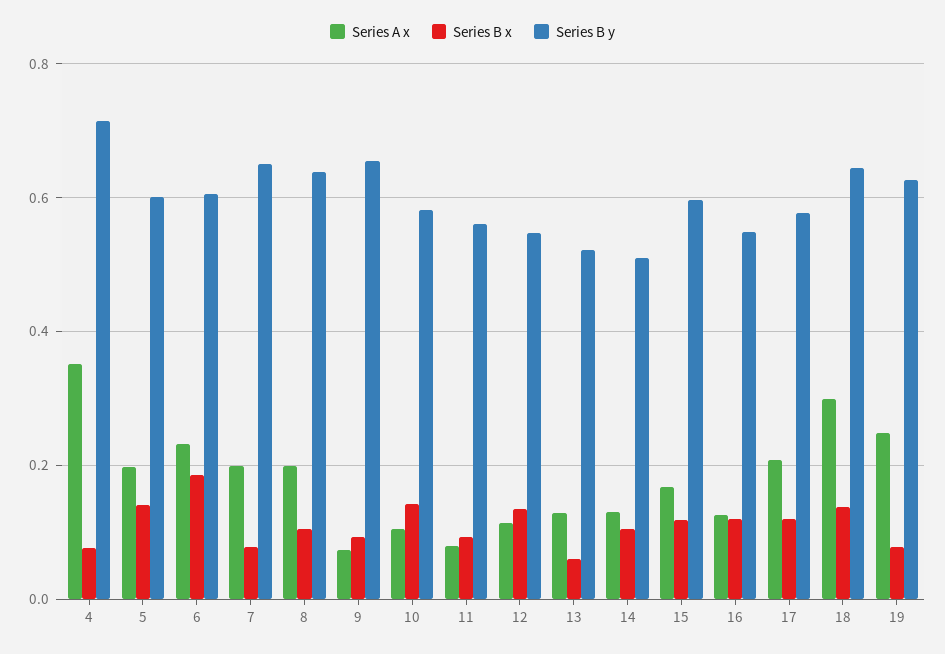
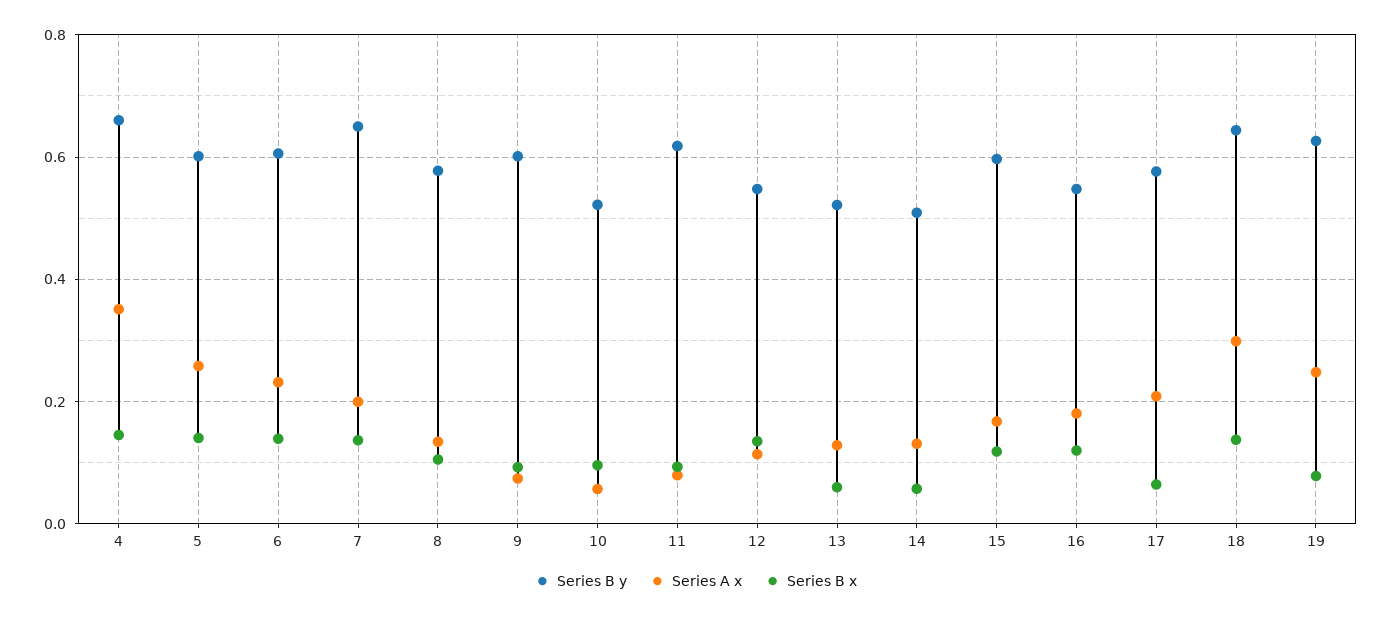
Series B x, 4: 0.08 -> 0.14
Series B y, 4: 0.72 -> 0.66
Series A x, 5: 0.2 -> 0.26
Series B x, 6: 0.18 -> 0.14
Series B x, 7: 0.08 -> 0.14
Series A x, 8: 0.2 -> 0.14
Series B y, 8: 0.64 -> 0.58
Series B y, 9: 0.66 -> 0.6
Series A x, 10: 0.1 -> 0.06
Series B x, 10: 0.14 -> 0.1
Series B y, 10: 0.58 -> 0.52
Series B y, 11: 0.56 -> 0.62
Series B x, 14: 0.1 -> 0.06
Series A x, 16: 0.12 -> 0.18
Series B x, 17: 0.12 -> 0.06

